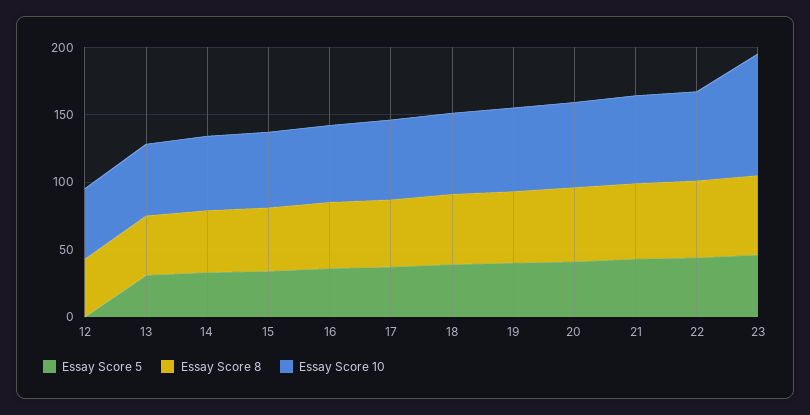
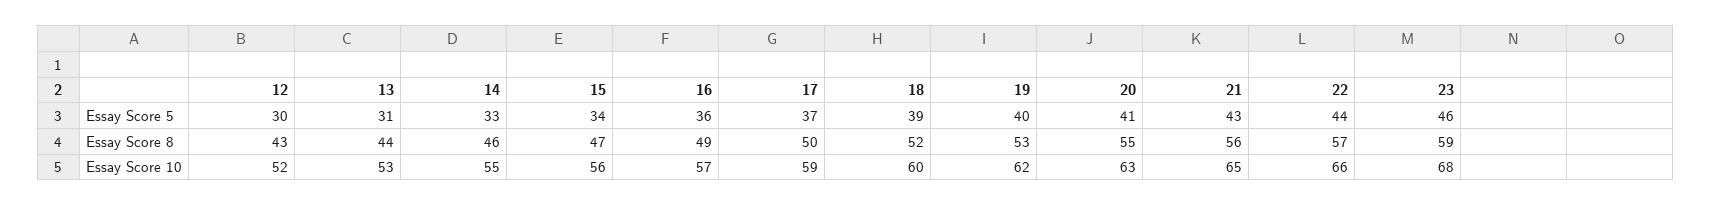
Essay Score 5, 12: 0 -> 30
Essay Score 10, 23: 90 -> 68

